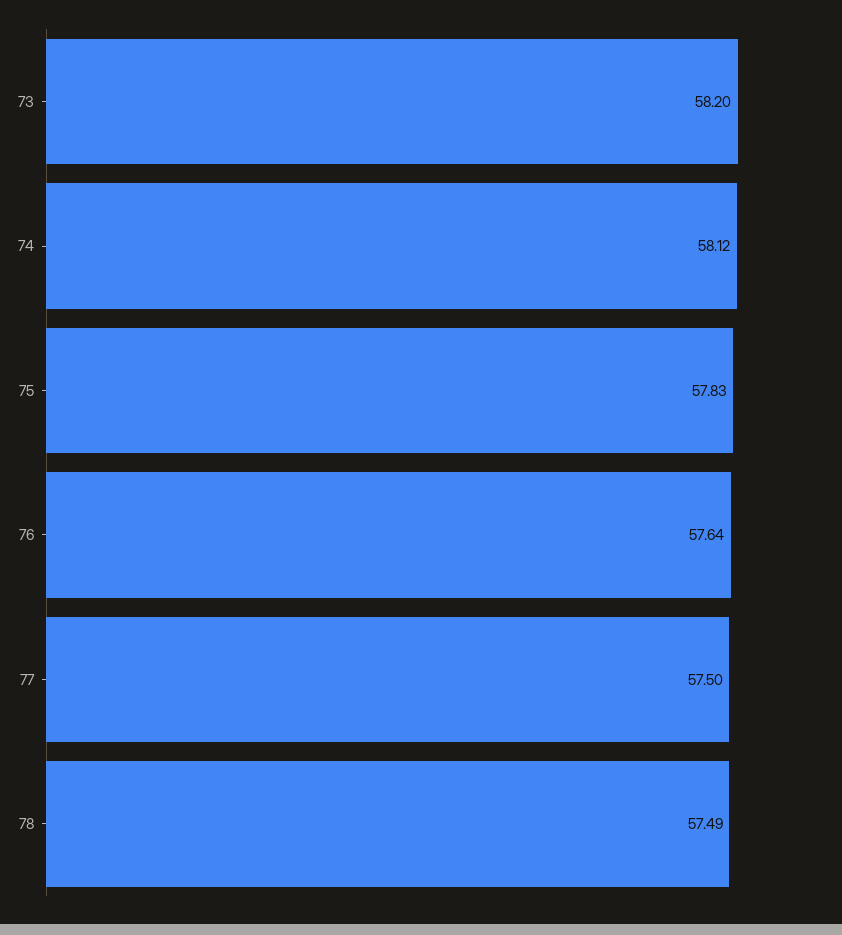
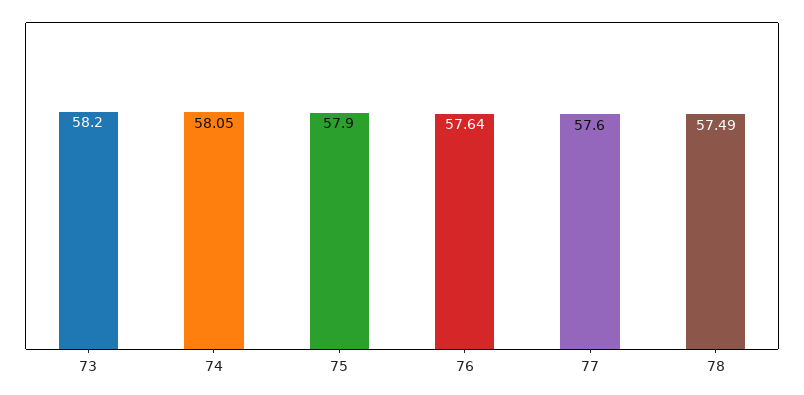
74: 58.12 -> 58.05
75: 57.83 -> 57.9
77: 57.5 -> 57.6

